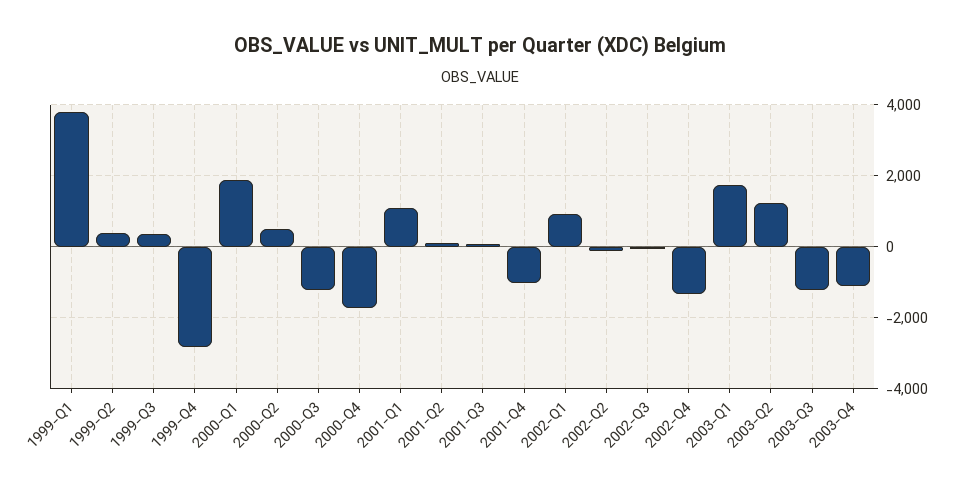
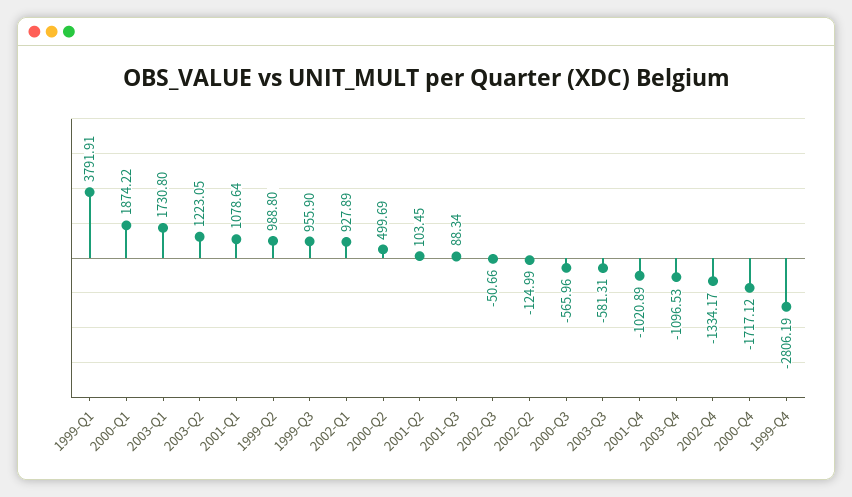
1999-Q2: 400 -> 988.8
1999-Q3: 400 -> 955.9
2000-Q3: -1200 -> -565.96
2003-Q3: -1200 -> -581.31

